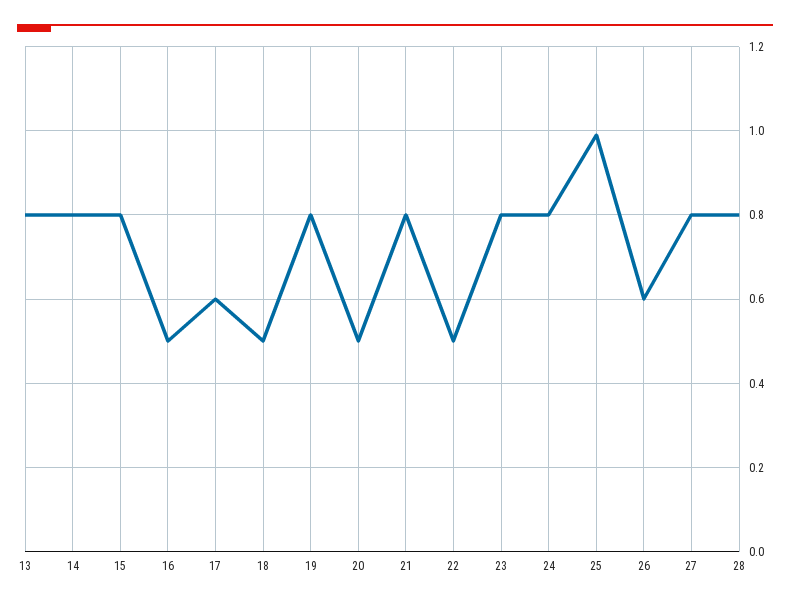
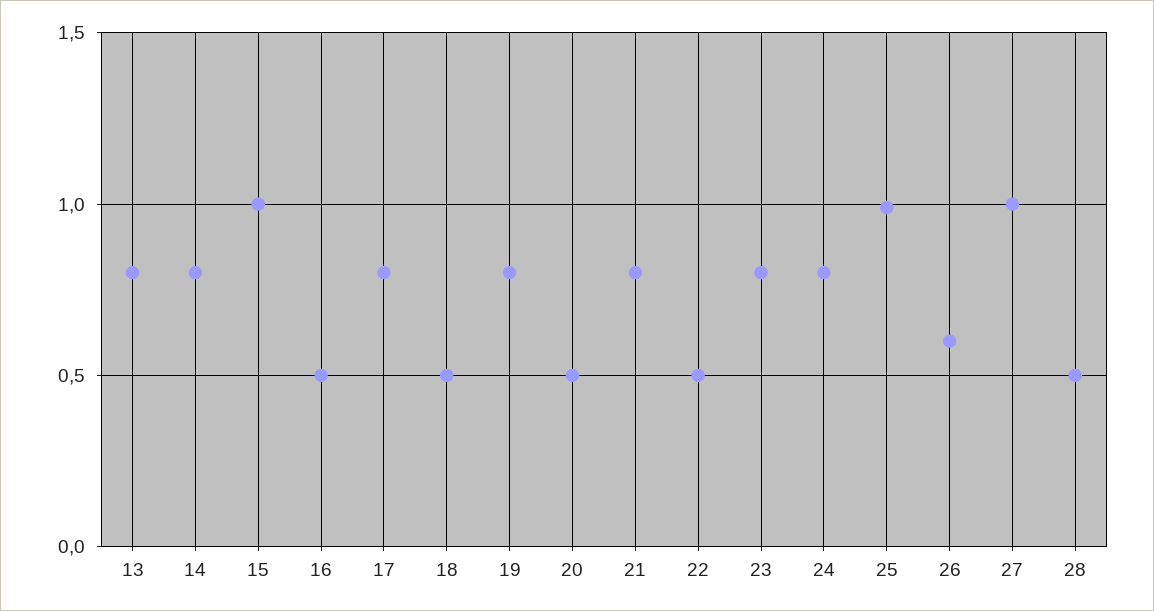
15: 0.8 -> 1
17: 0.6 -> 0.8
27: 0.8 -> 1
28: 0.8 -> 0.5

